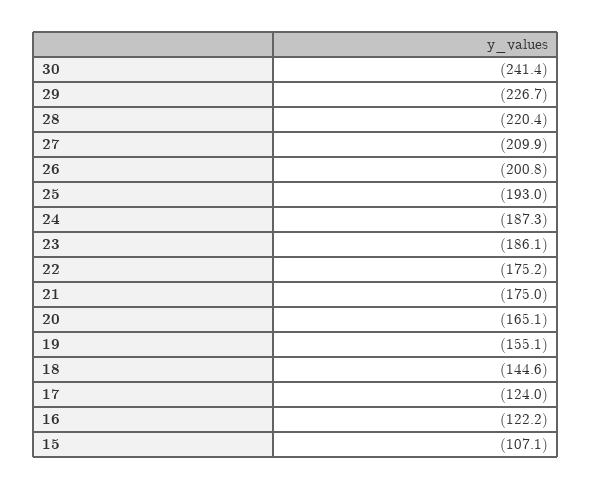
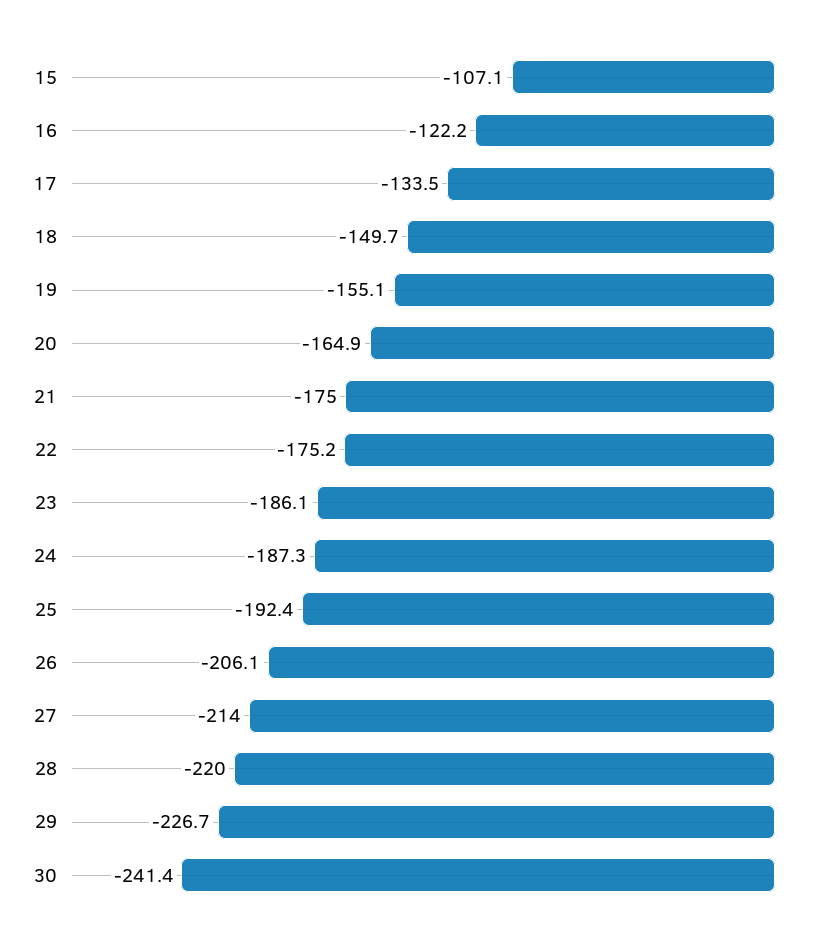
28: -220.4 -> -220
27: -209.9 -> -214
26: -200.8 -> -206.1
25: -193 -> -192.4
20: -165.1 -> -164.9
18: -144.6 -> -149.7
17: -124 -> -133.5

